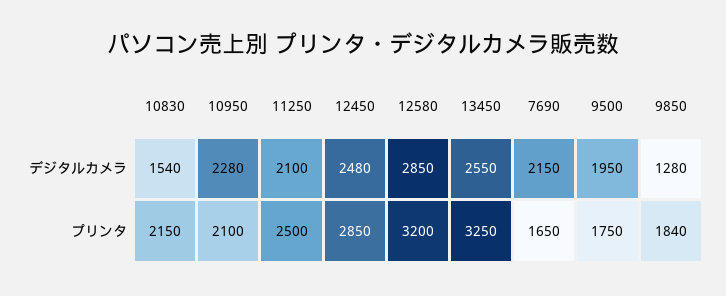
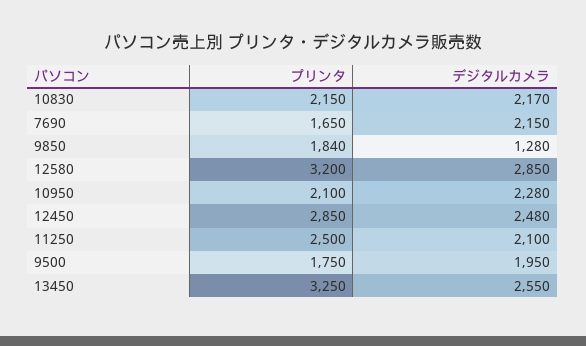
10830, デジタルカメラ: 1540 -> 2170

